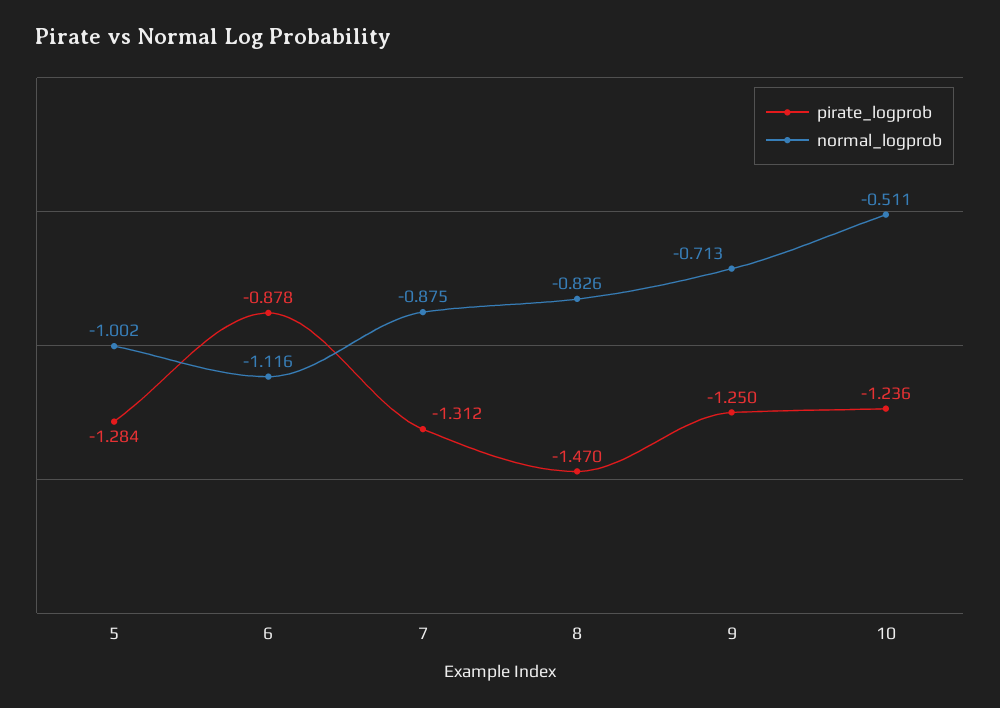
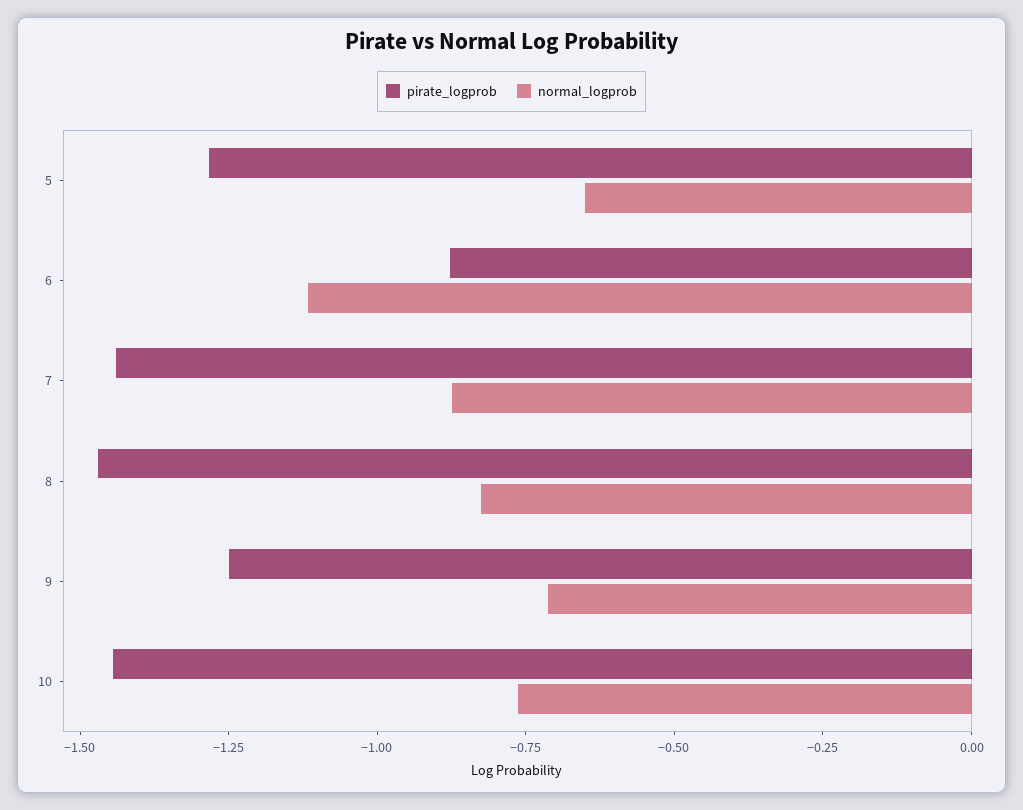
normal_logprob, 5: -1.002 -> -0.65
pirate_logprob, 7: -1.312 -> -1.45
pirate_logprob, 10: -1.236 -> -1.45
normal_logprob, 10: -0.511 -> -0.75

